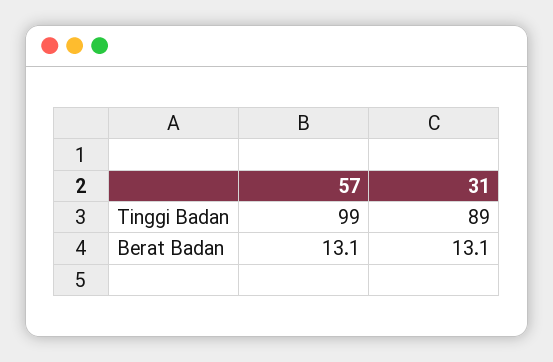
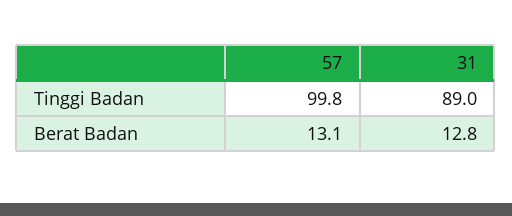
57, Tinggi Badan: 99 -> 99.8
31, Berat Badan: 13.1 -> 12.8

